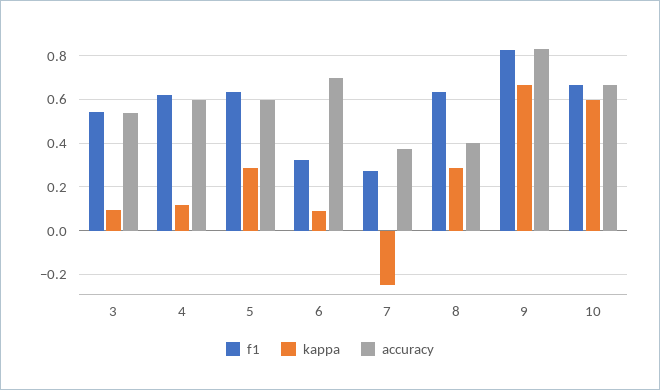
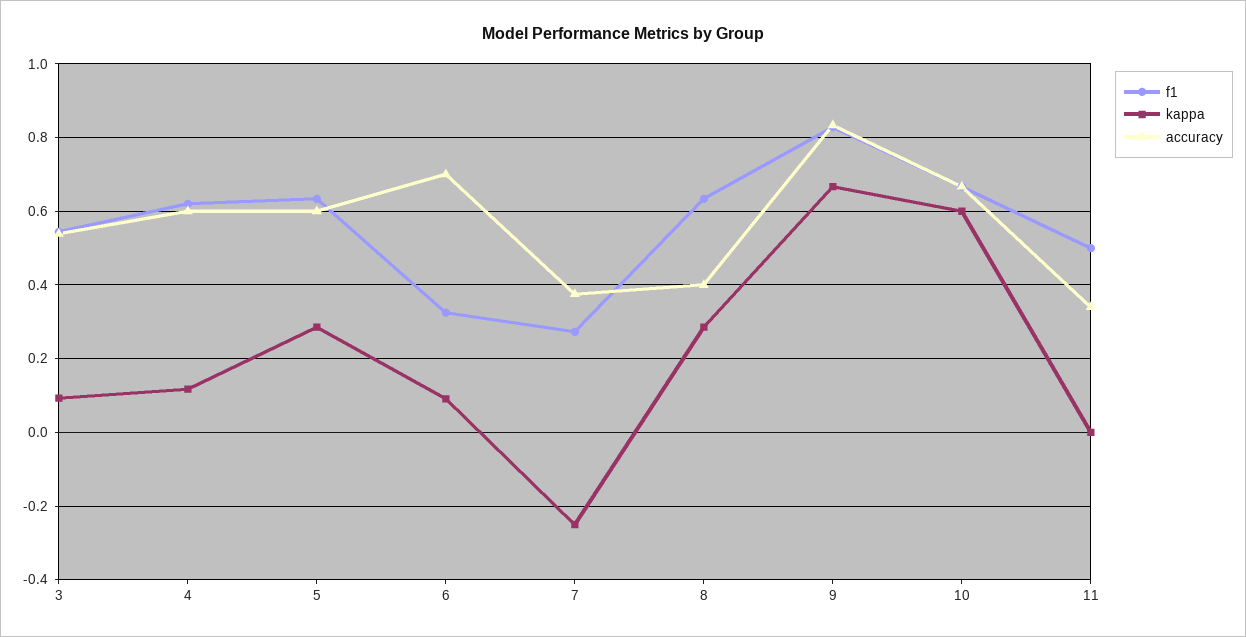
f1, 11: none -> 0.5
kappa, 11: none -> 0
accuracy, 11: none -> 0.34

